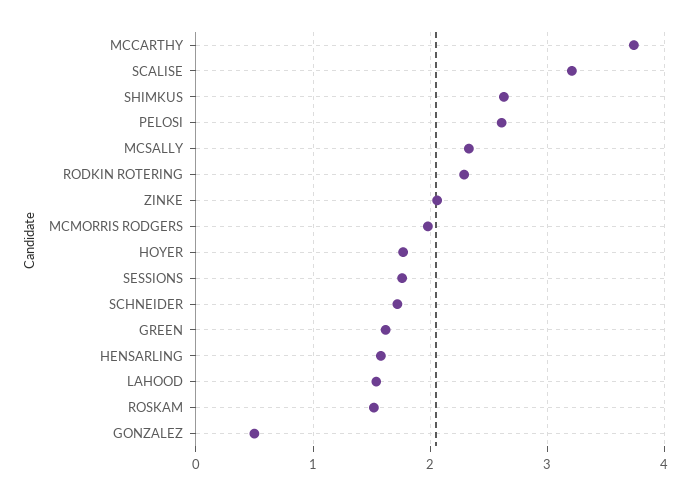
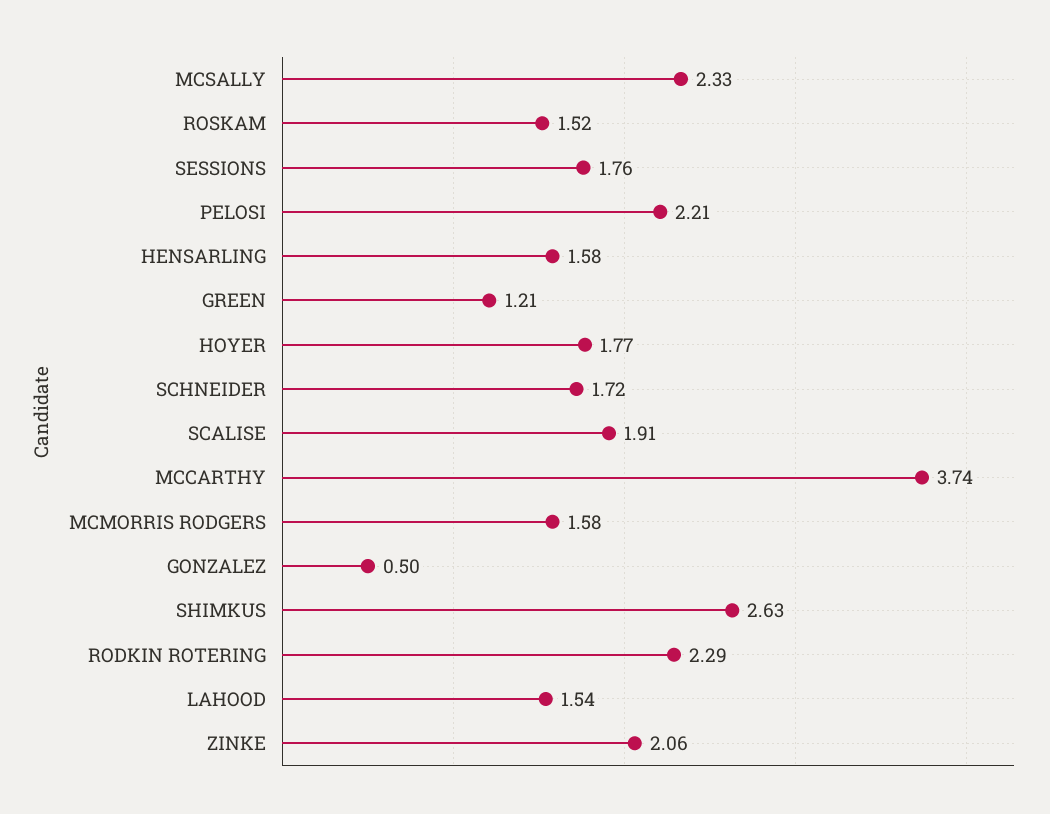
SCALISE: 3.2 -> 1.91
PELOSI: 2.6 -> 2.21
MCMORRIS RODGERS: 2 -> 1.58
GREEN: 1.6 -> 1.21

